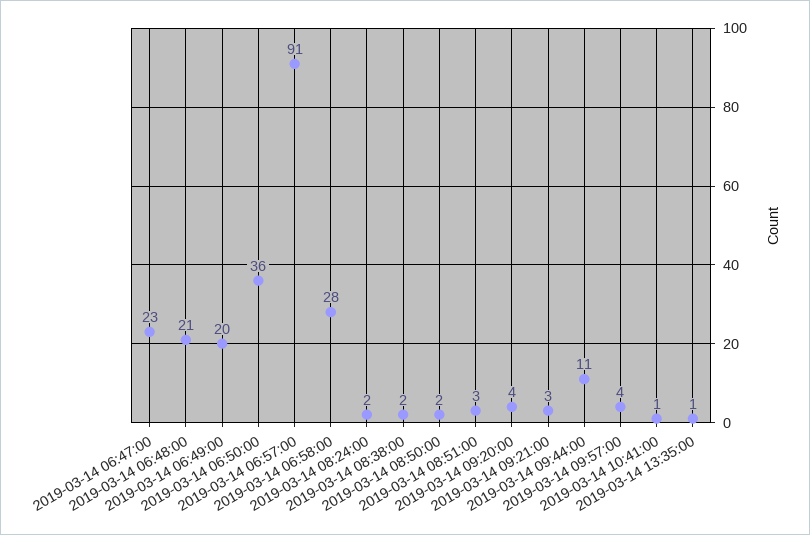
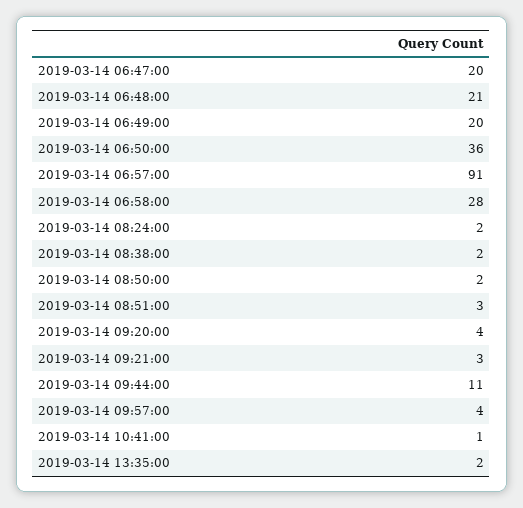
2019-03-14 06:47:00: 23 -> 20
2019-03-14 13:35:00: 1 -> 2

